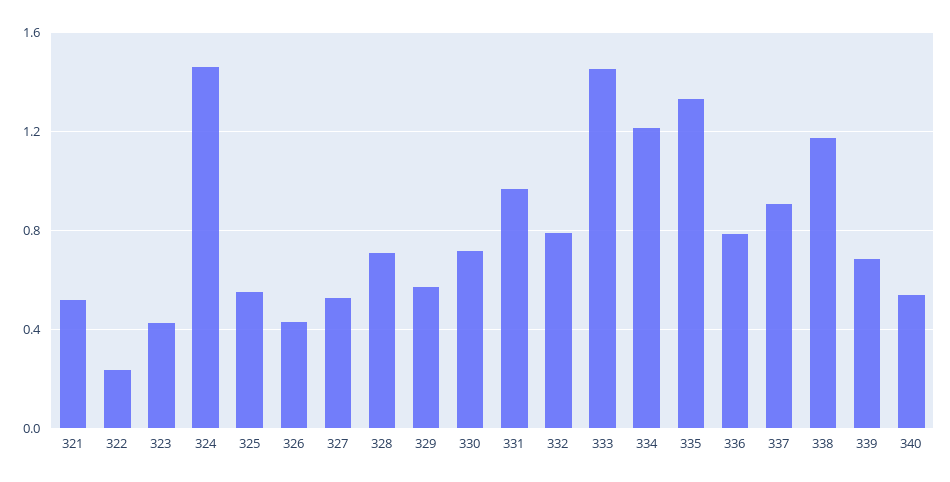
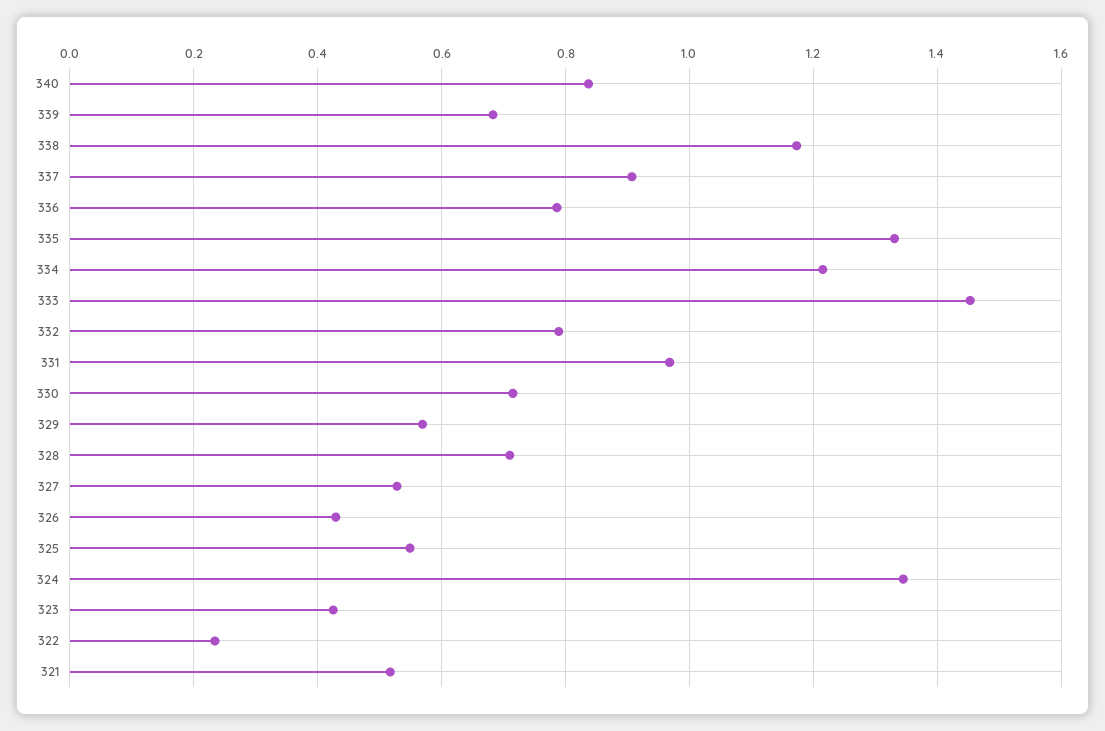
324: 1.45 -> 1.34
340: 0.55 -> 0.84

